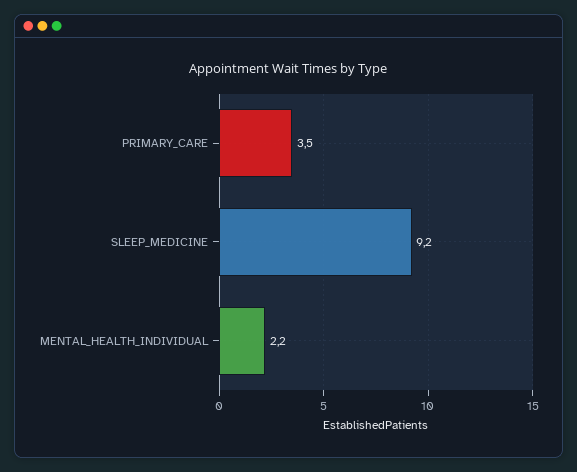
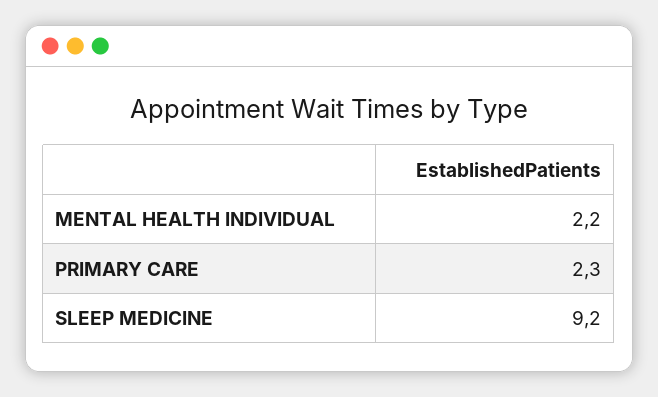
PRIMARY_CARE: 3.5 -> 2.3

